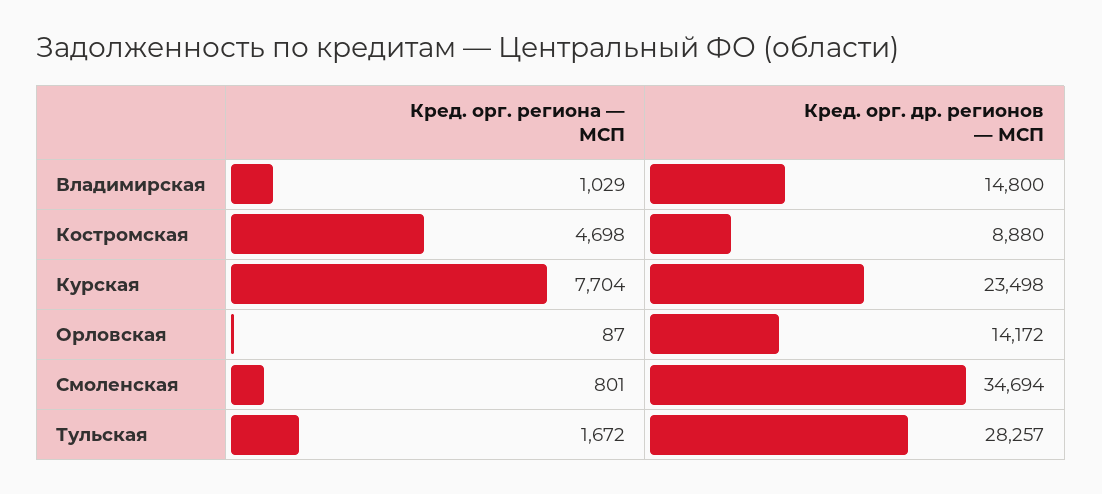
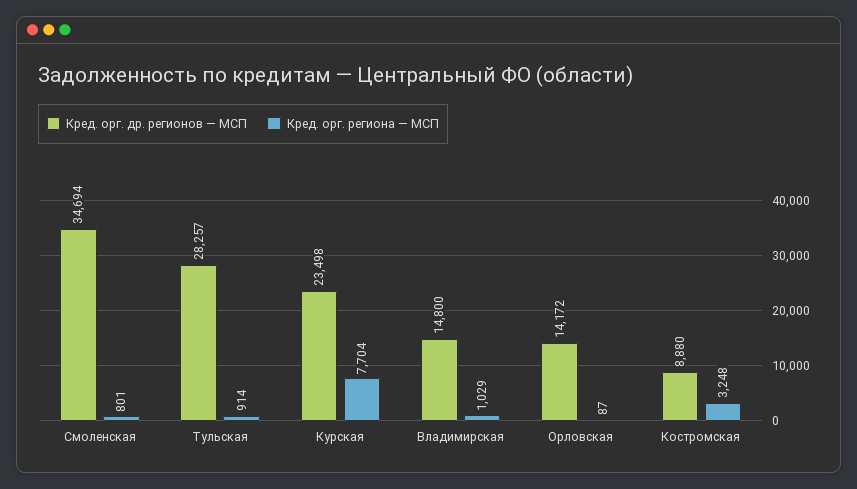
Кред. орг. региона — МСП, Костромская: 4698 -> 3248
Кред. орг. региона — МСП, Тульская: 1672 -> 914

